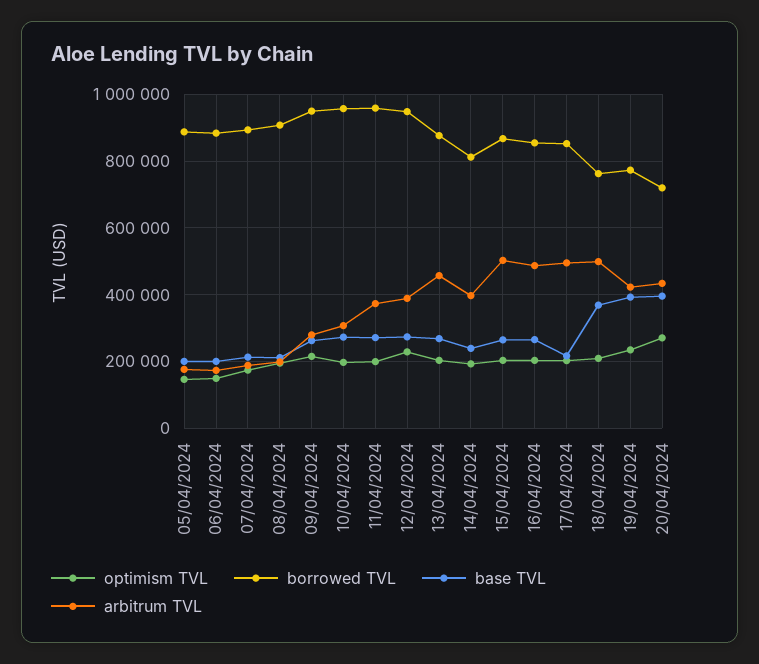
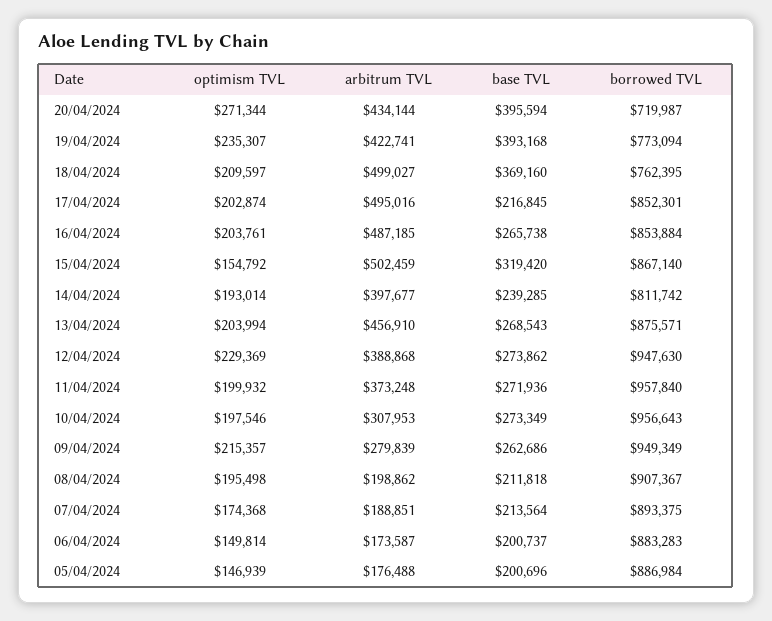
optimism TVL, 15/04/2024: 200000 -> 154792
base TVL, 15/04/2024: 260000 -> 319420

